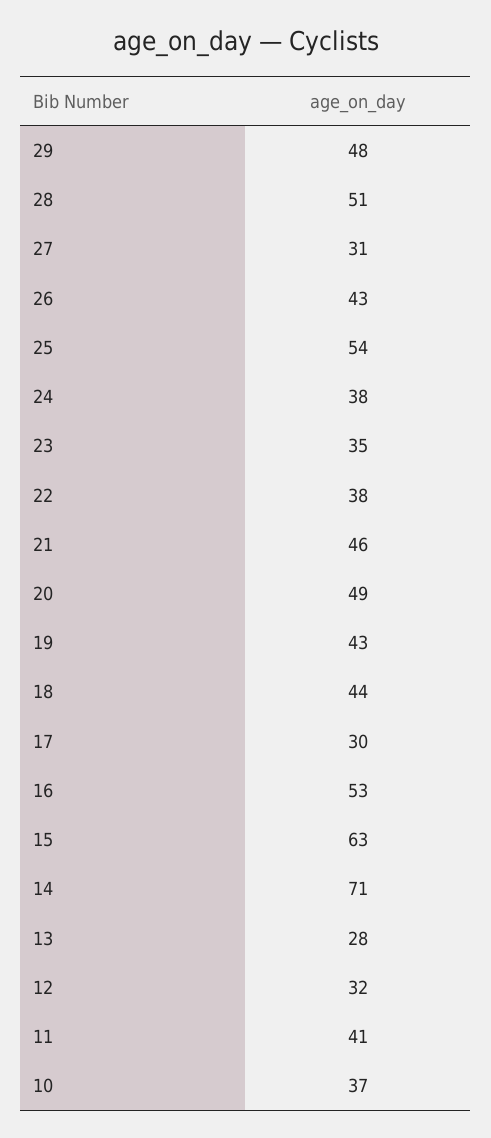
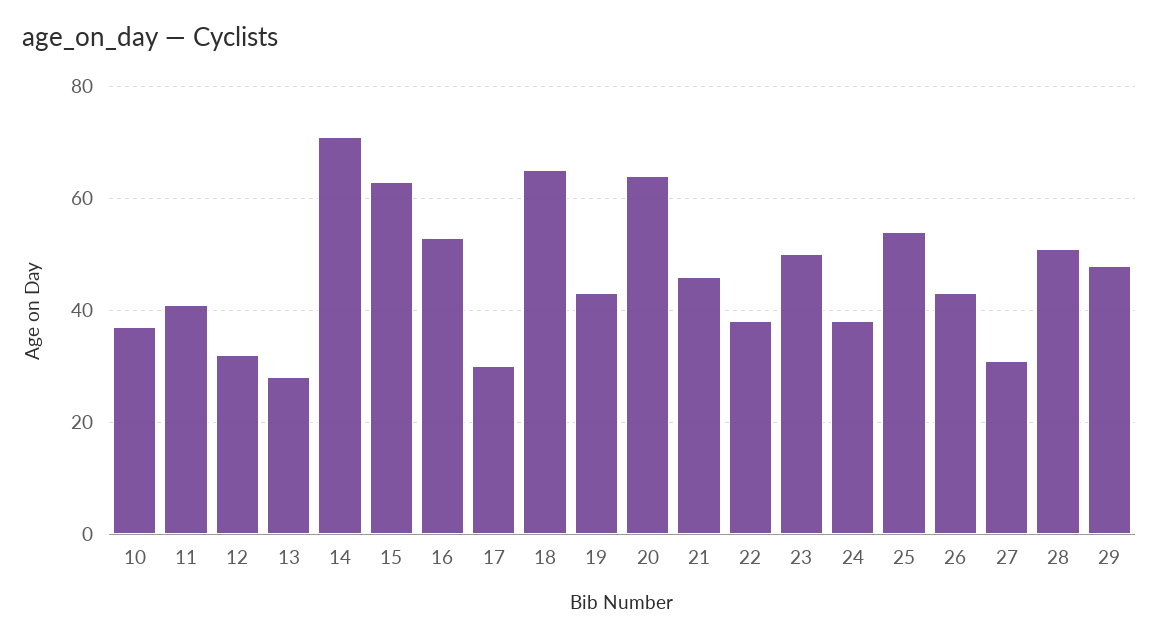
23: 35 -> 50
20: 49 -> 65
18: 44 -> 65

